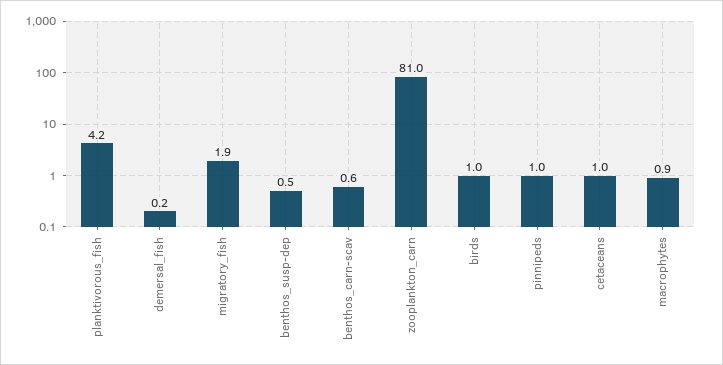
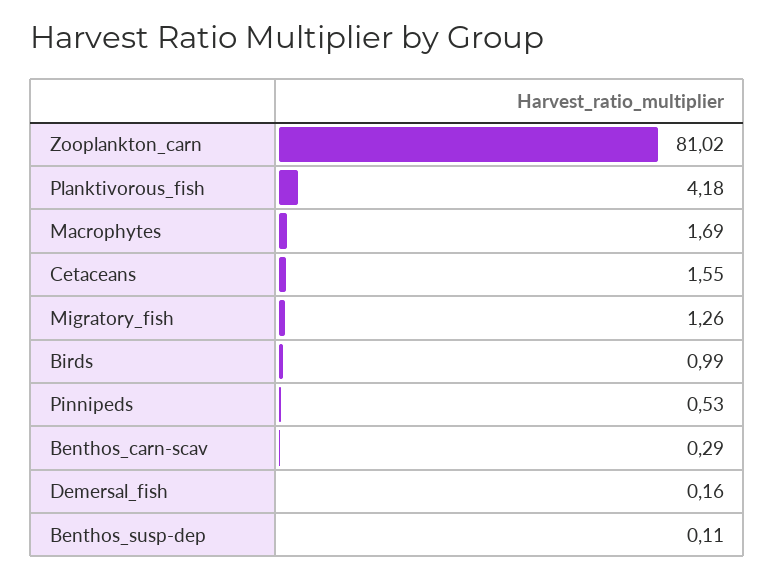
migratory_fish: 1.9 -> 1.26
benthos_susp-dep: 0.5 -> 0.11
benthos_carn-scav: 0.6 -> 0.29
pinnipeds: 1 -> 0.53
cetaceans: 1 -> 1.55
macrophytes: 0.9 -> 1.69

